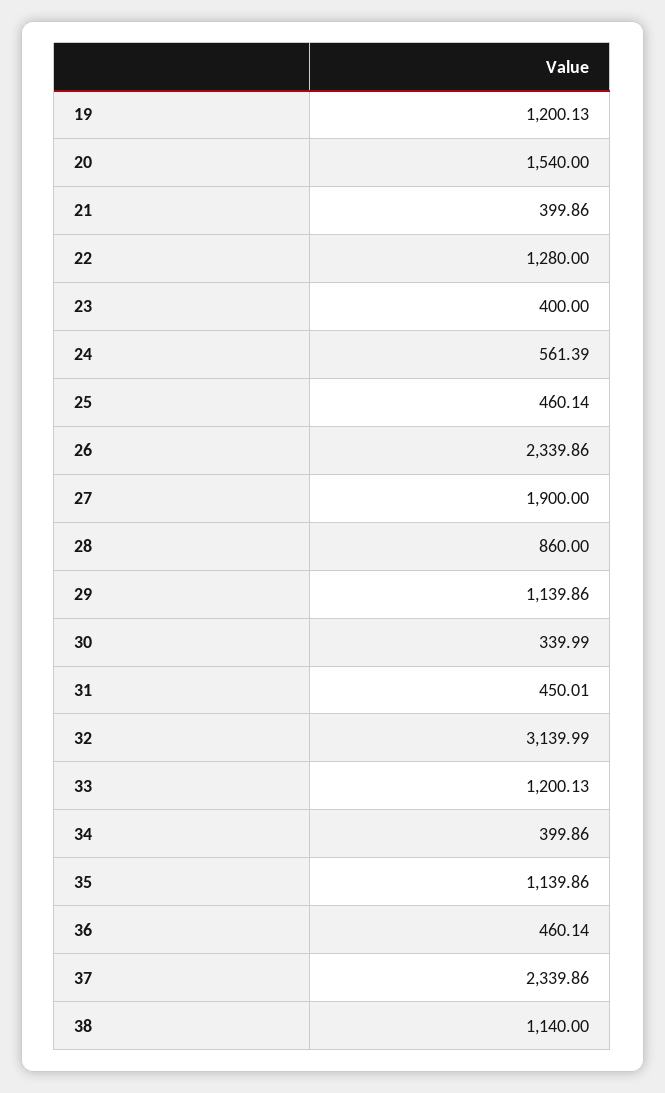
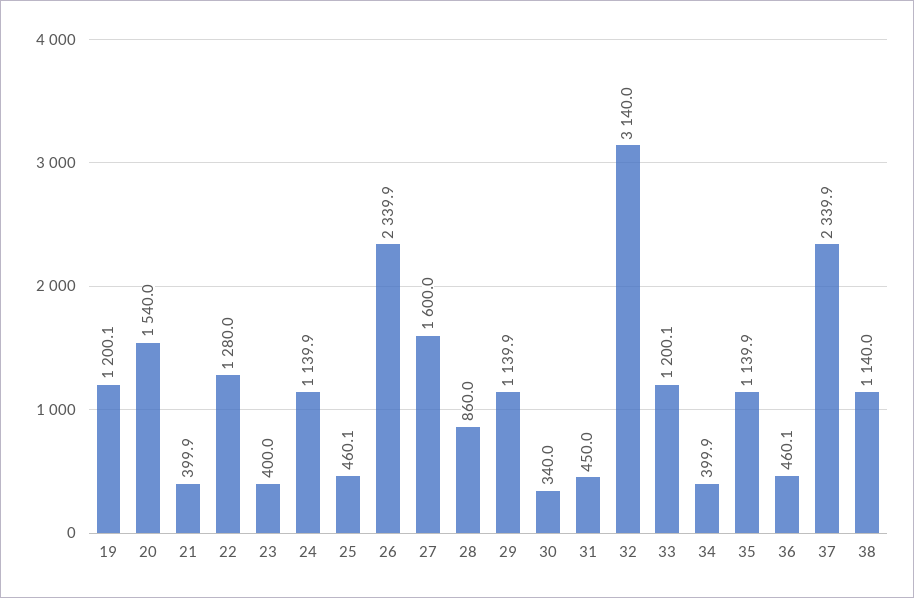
24: 561.39 -> 1139.9
27: 1900 -> 1600

